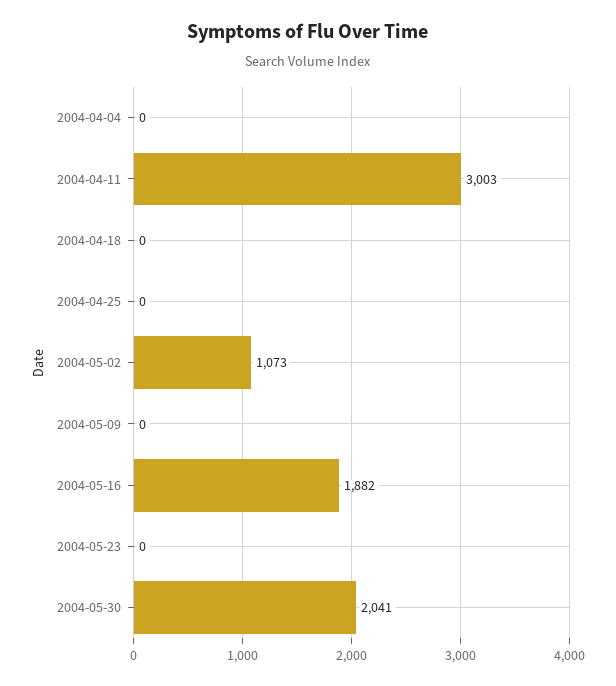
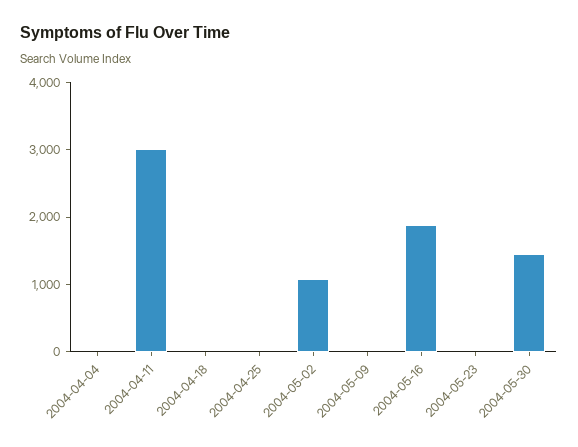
2004-05-30: 2041 -> 1400

